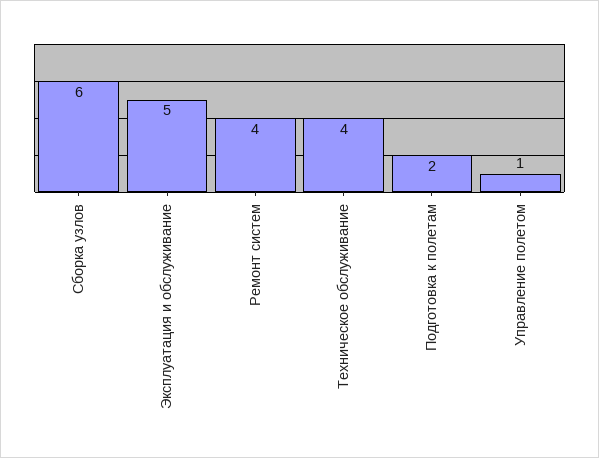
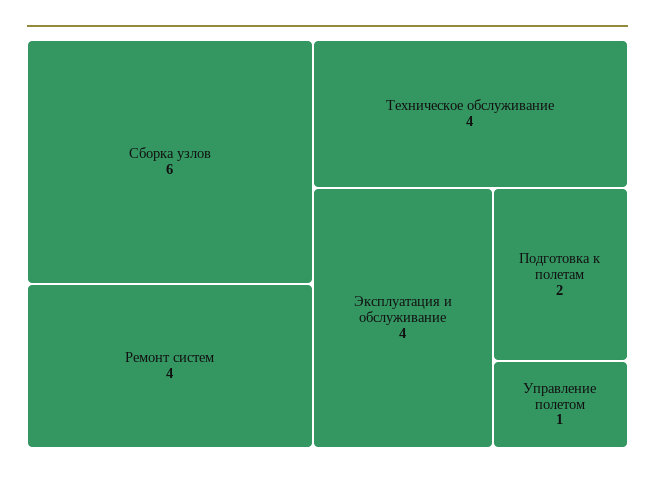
Эксплуатация и обслуживание: 5 -> 4

